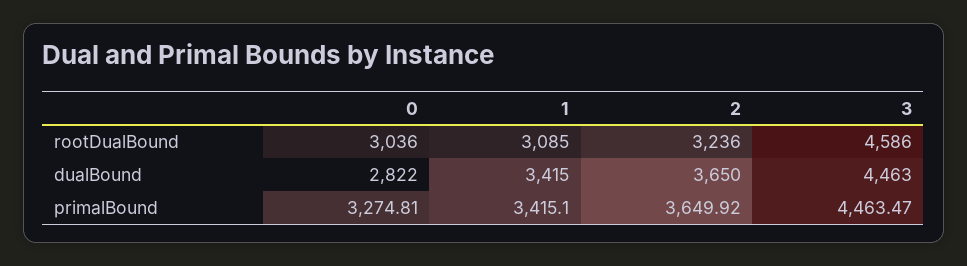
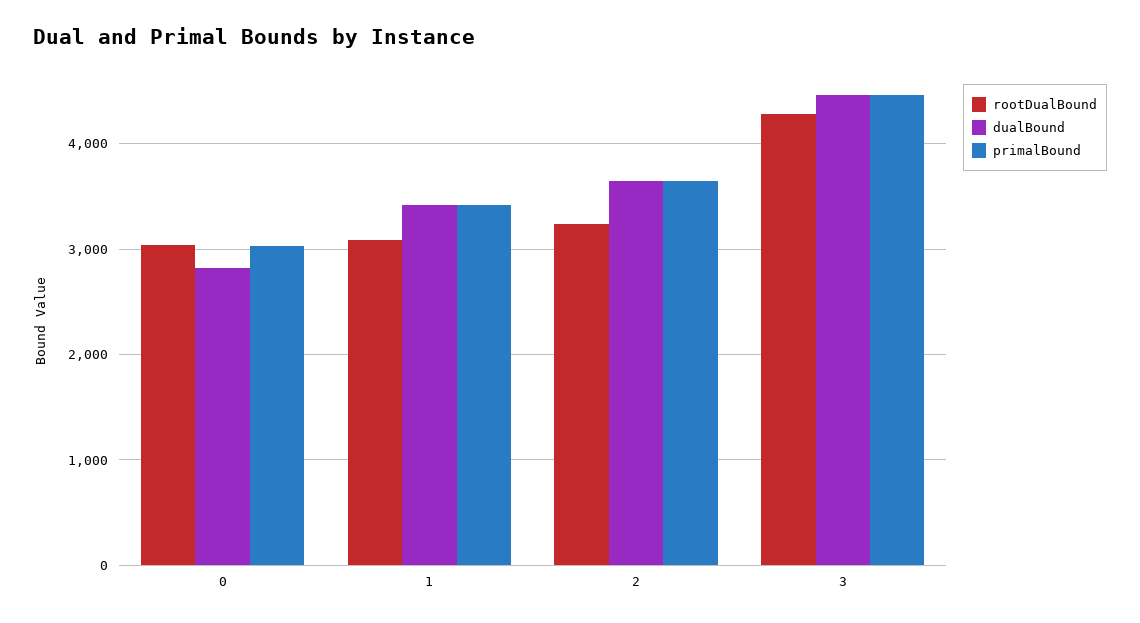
rootDualBound, 3: 4586 -> 4300
primalBound, 0: 3274.81 -> 3000

